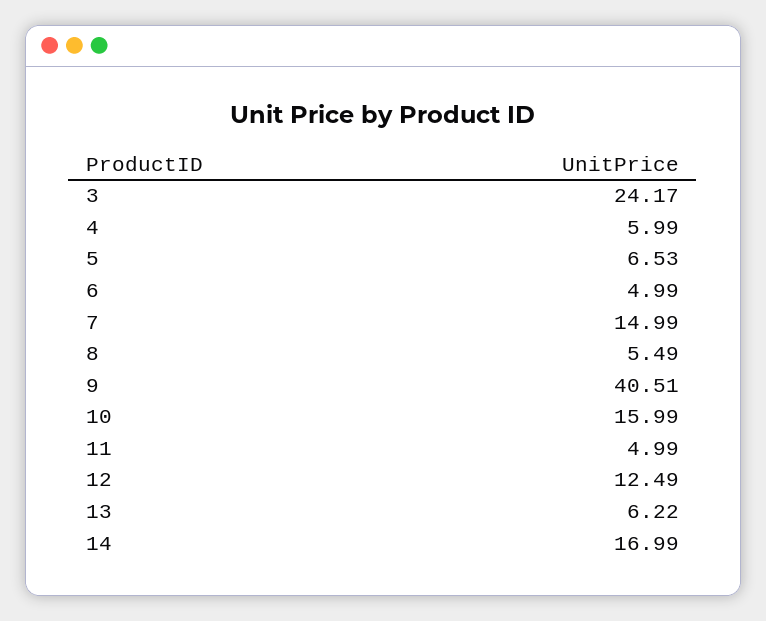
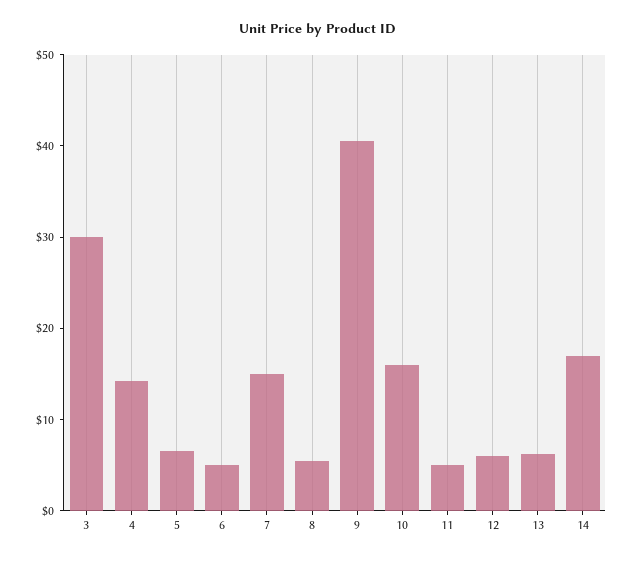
3: 24.17 -> 30
4: 5.99 -> 14
12: 12.49 -> 6

